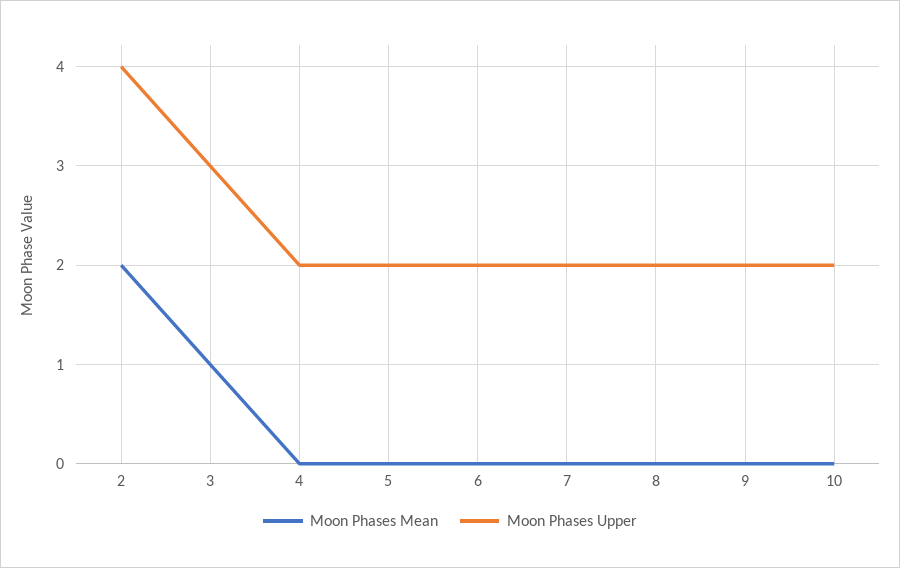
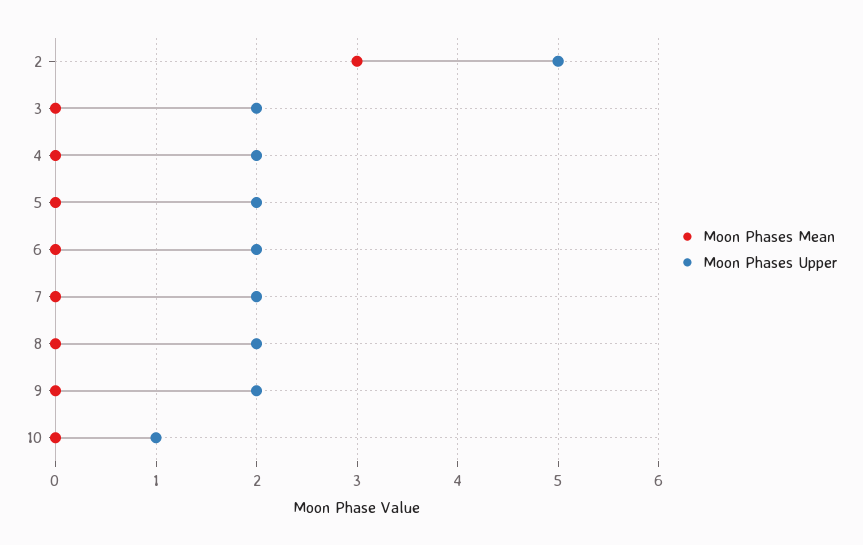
Moon Phases Mean, 2: 2 -> 3
Moon Phases Upper, 2: 4 -> 5
Moon Phases Mean, 3: 1 -> 0
Moon Phases Upper, 3: 3 -> 2
Moon Phases Upper, 10: 2 -> 1

